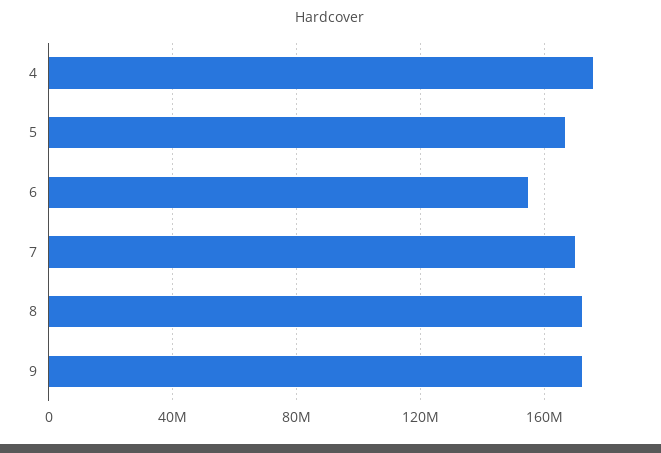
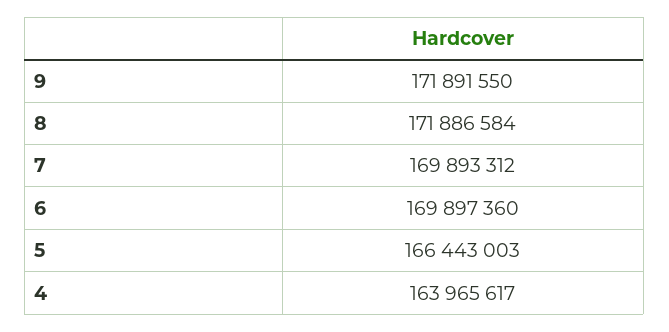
4: 175000000 -> 163965617
6: 155000000 -> 169897360

